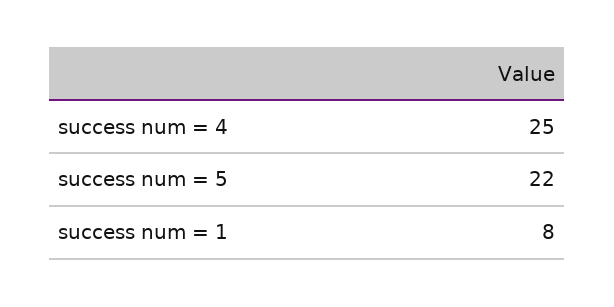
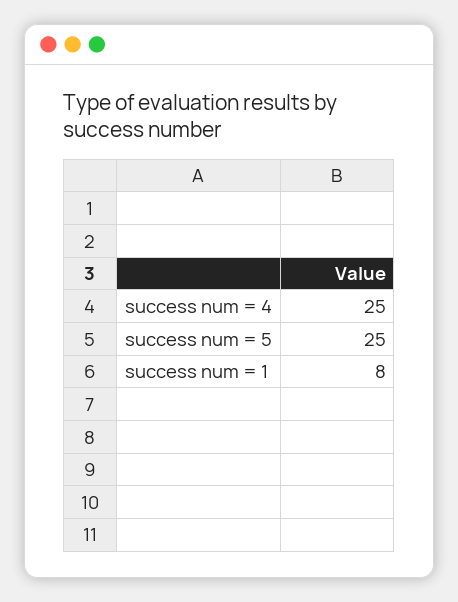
success num = 5: 22 -> 25

